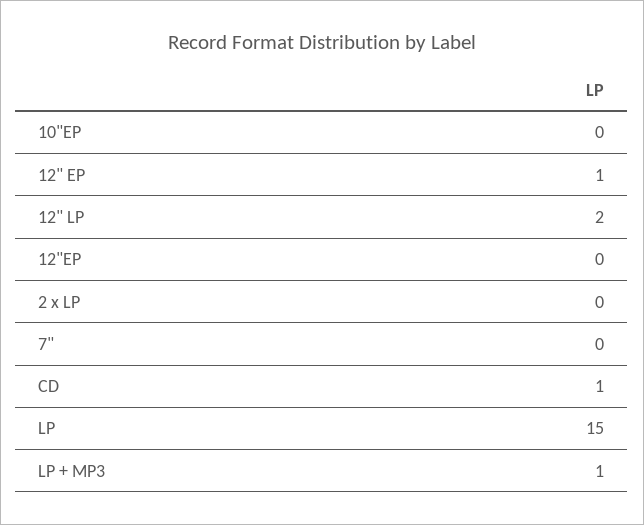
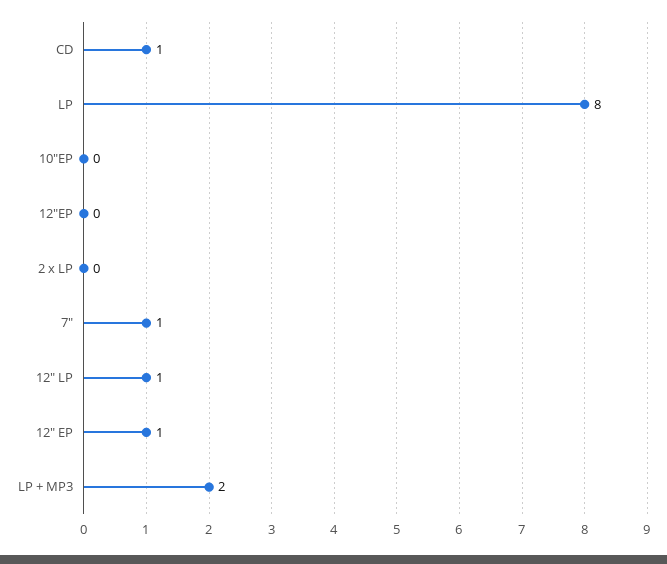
12" LP: 2 -> 1
7": 0 -> 1
LP: 15 -> 8
LP + MP3: 1 -> 2

